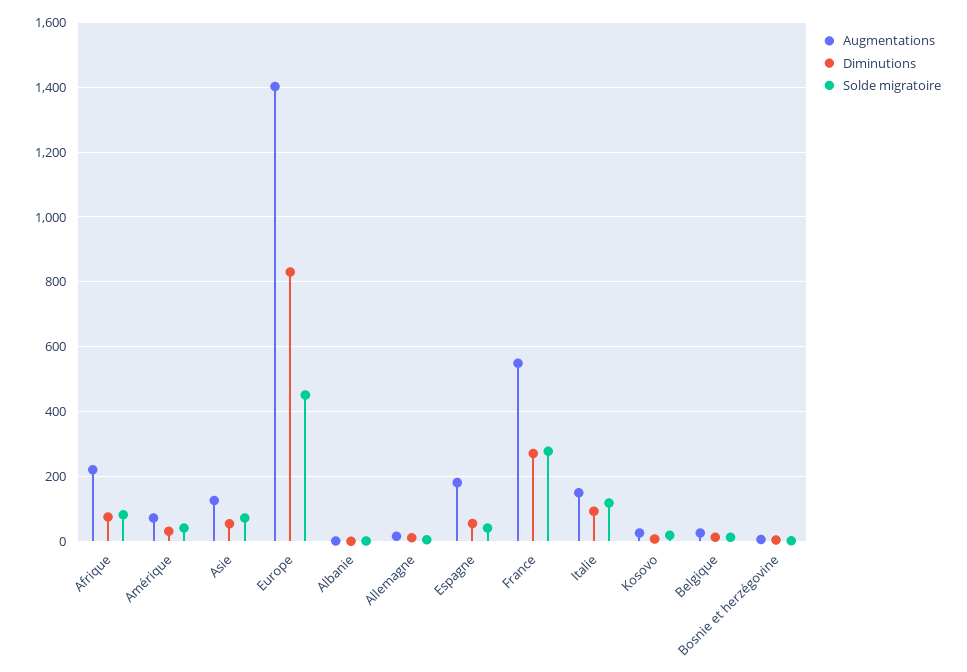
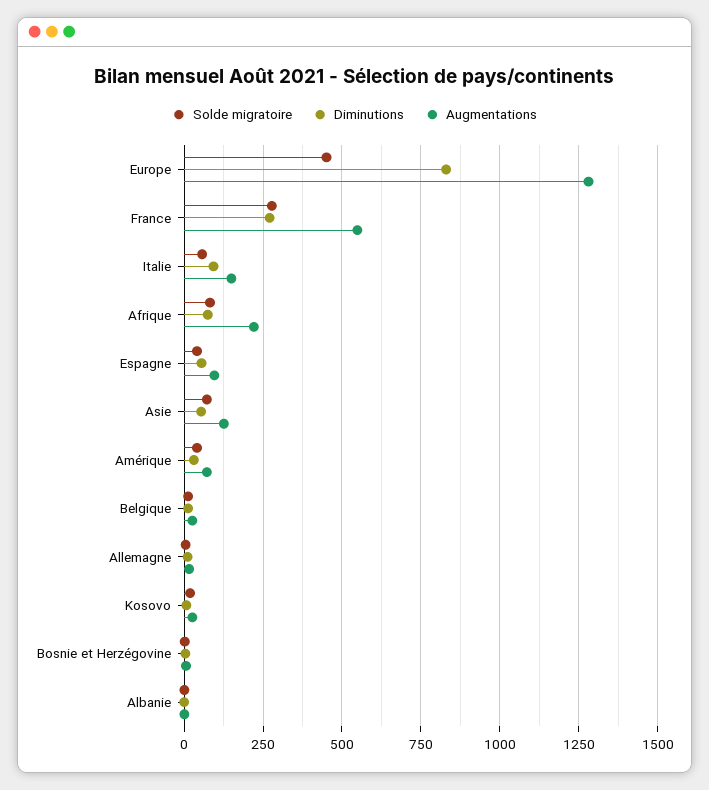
Augmentations, Europe: 1400 -> 1275
Augmentations, Espagne: 180 -> 100
Solde migratoire, Italie: 120 -> 50

